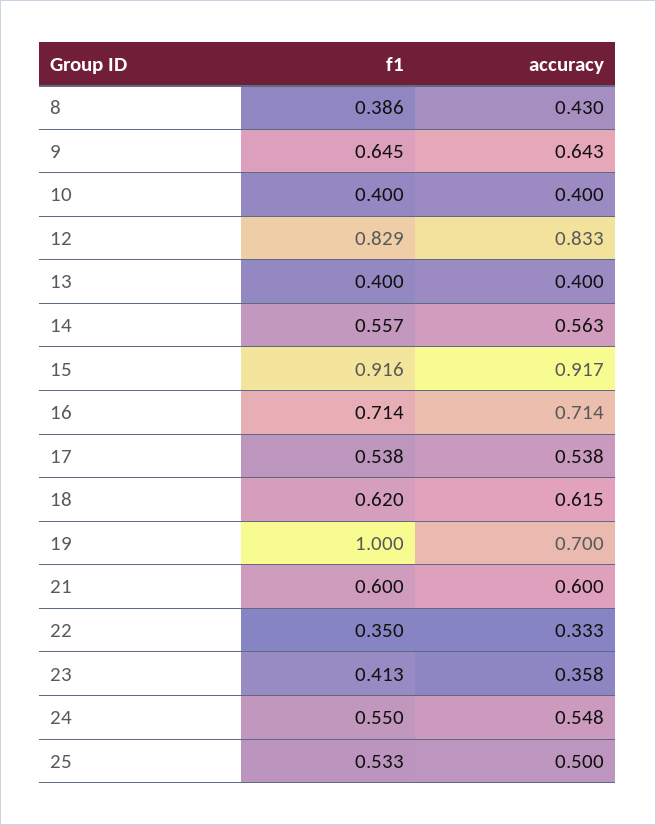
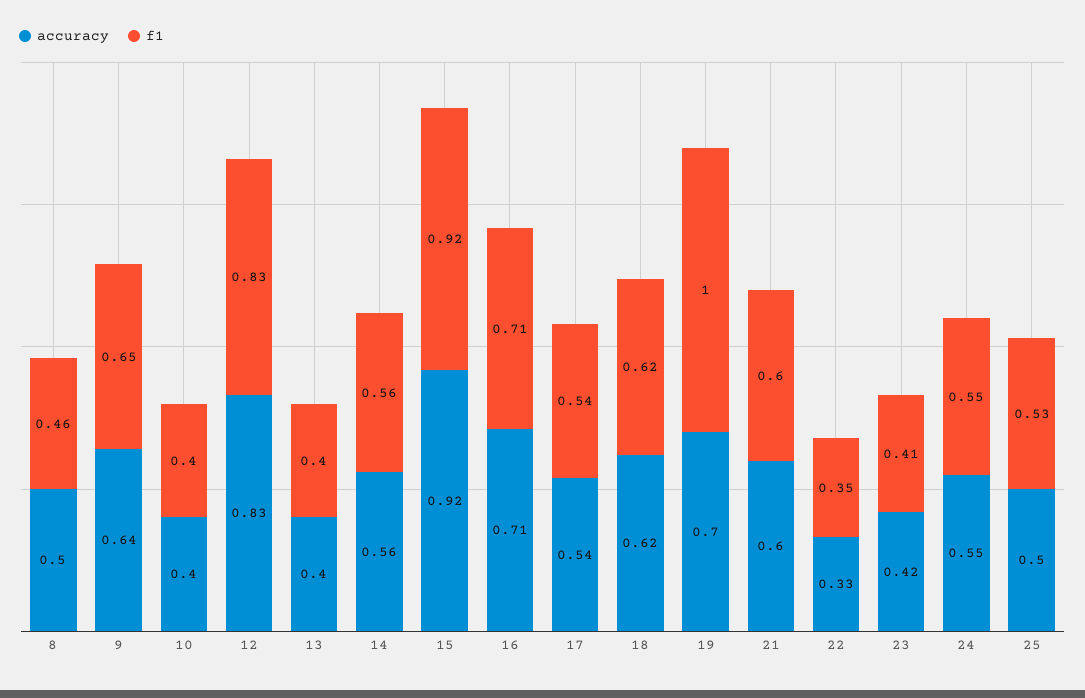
f1, 8: 0.386 -> 0.46
accuracy, 8: 0.43 -> 0.5
accuracy, 23: 0.358 -> 0.42

